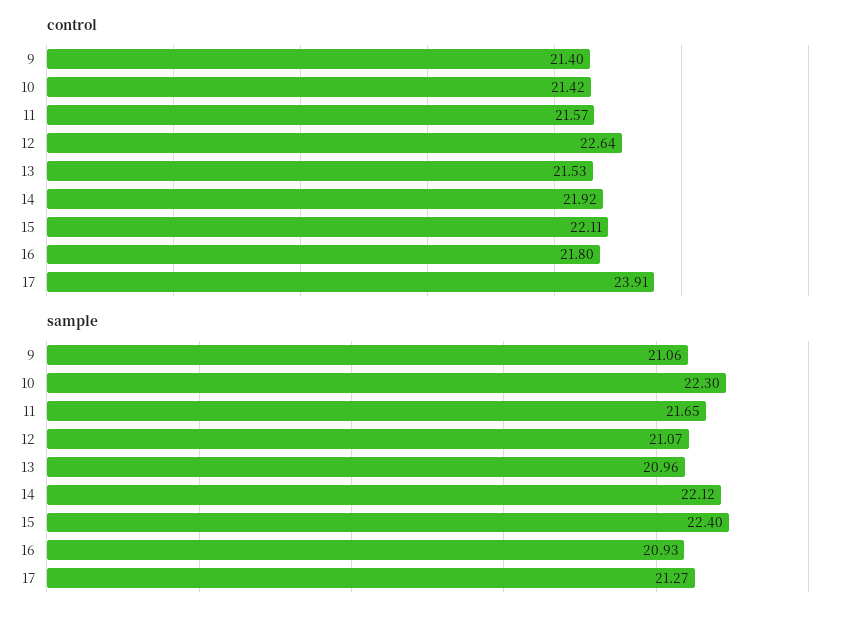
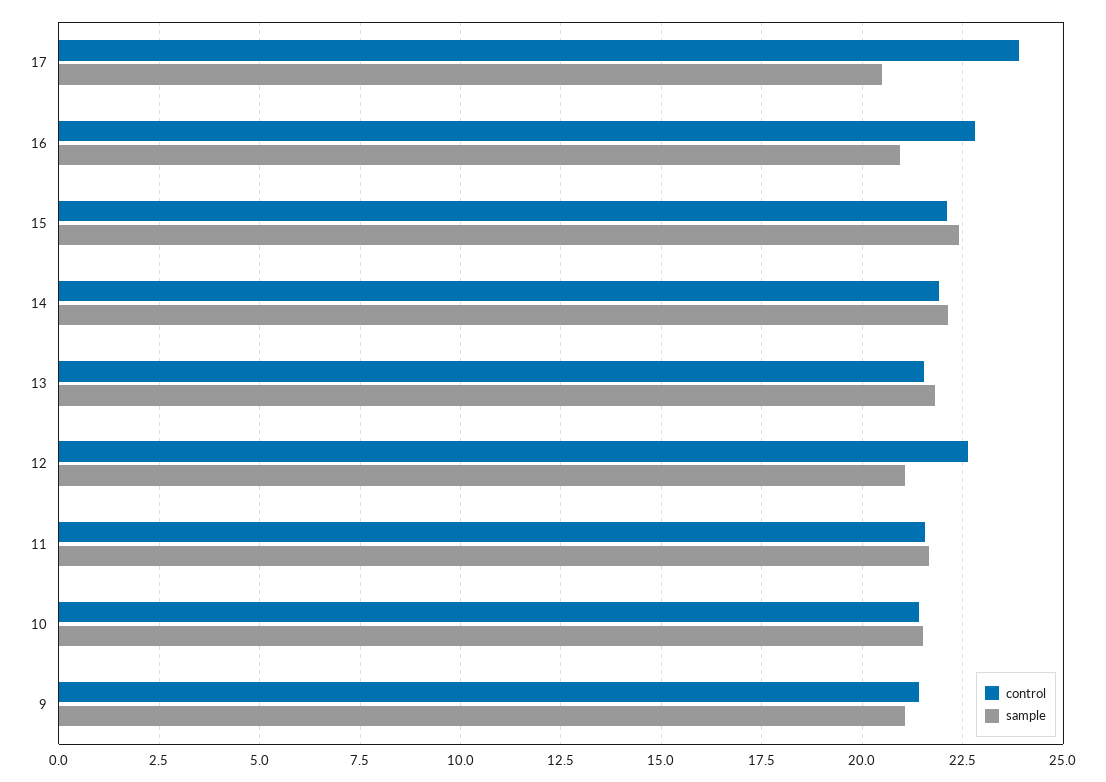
control, 16: 21.8 -> 22.75
sample, 10: 22.3 -> 21.5
sample, 13: 20.96 -> 21.75
sample, 17: 21.27 -> 20.5

